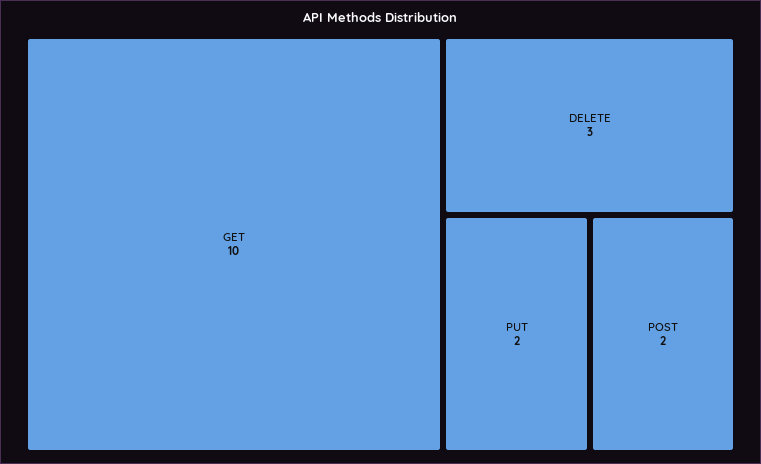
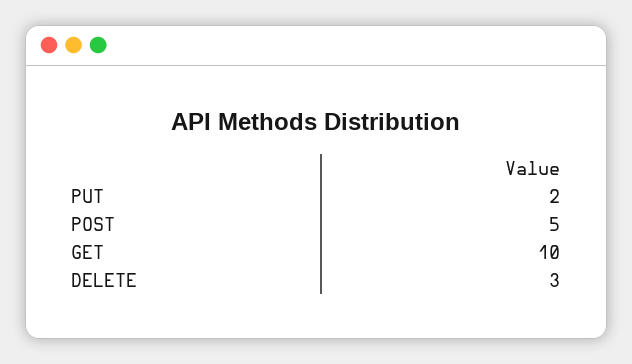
POST: 2 -> 5

